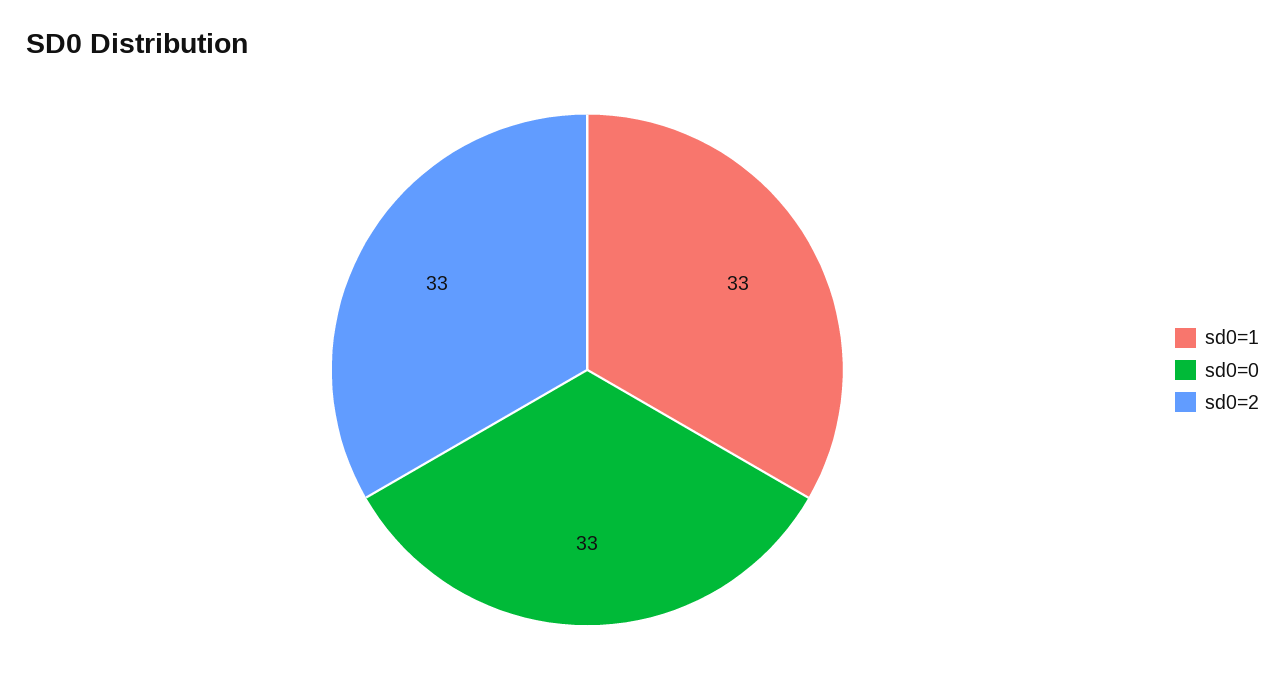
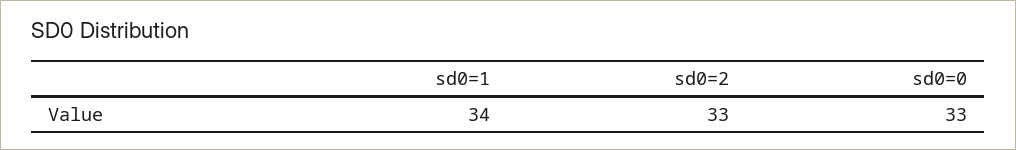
sd0=1: 33 -> 34

